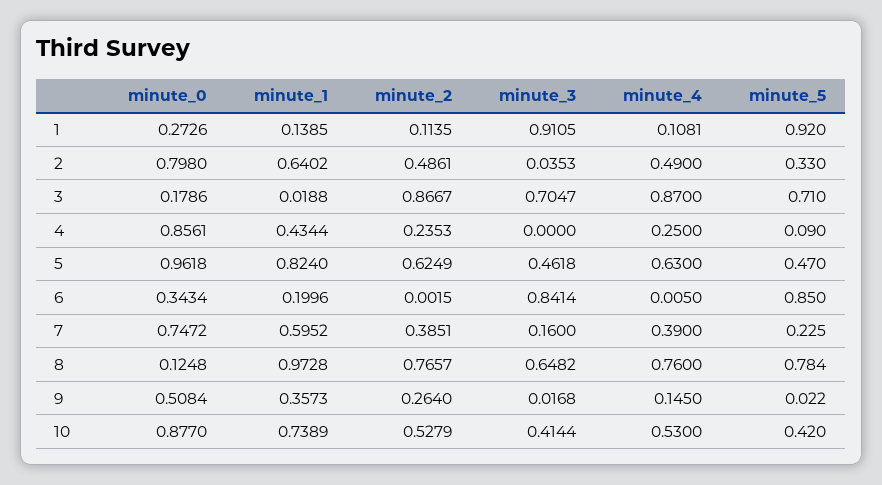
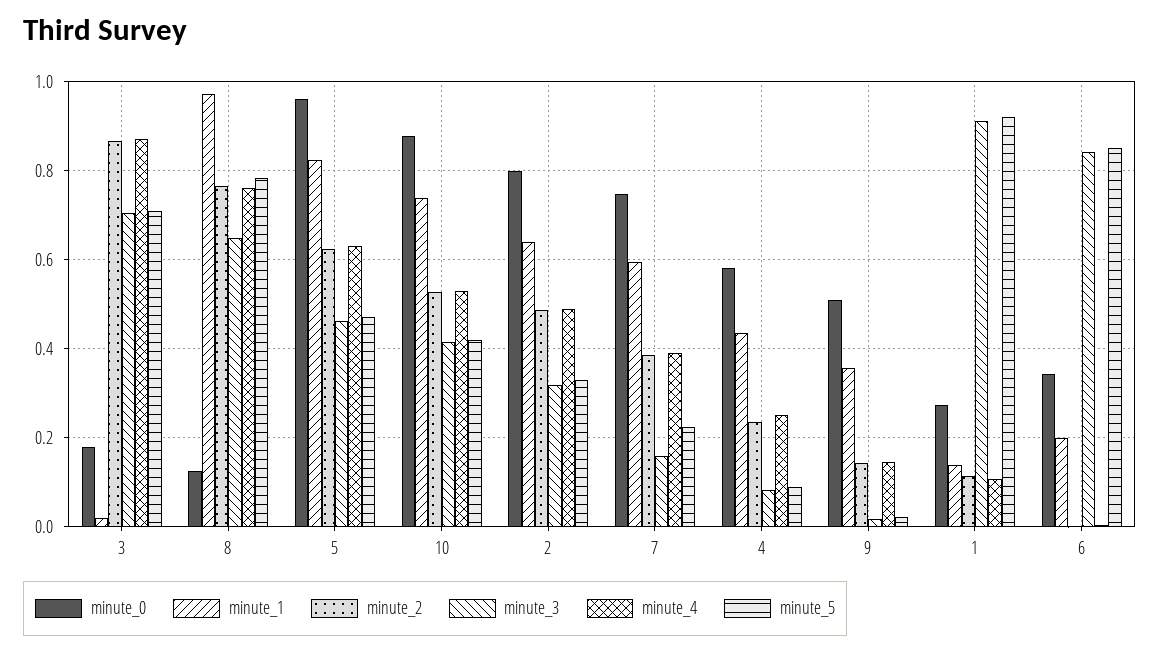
minute_3, 2: 0.0353 -> 0.32
minute_0, 4: 0.8561 -> 0.58
minute_3, 4: 0 -> 0.08
minute_2, 9: 0.264 -> 0.14

